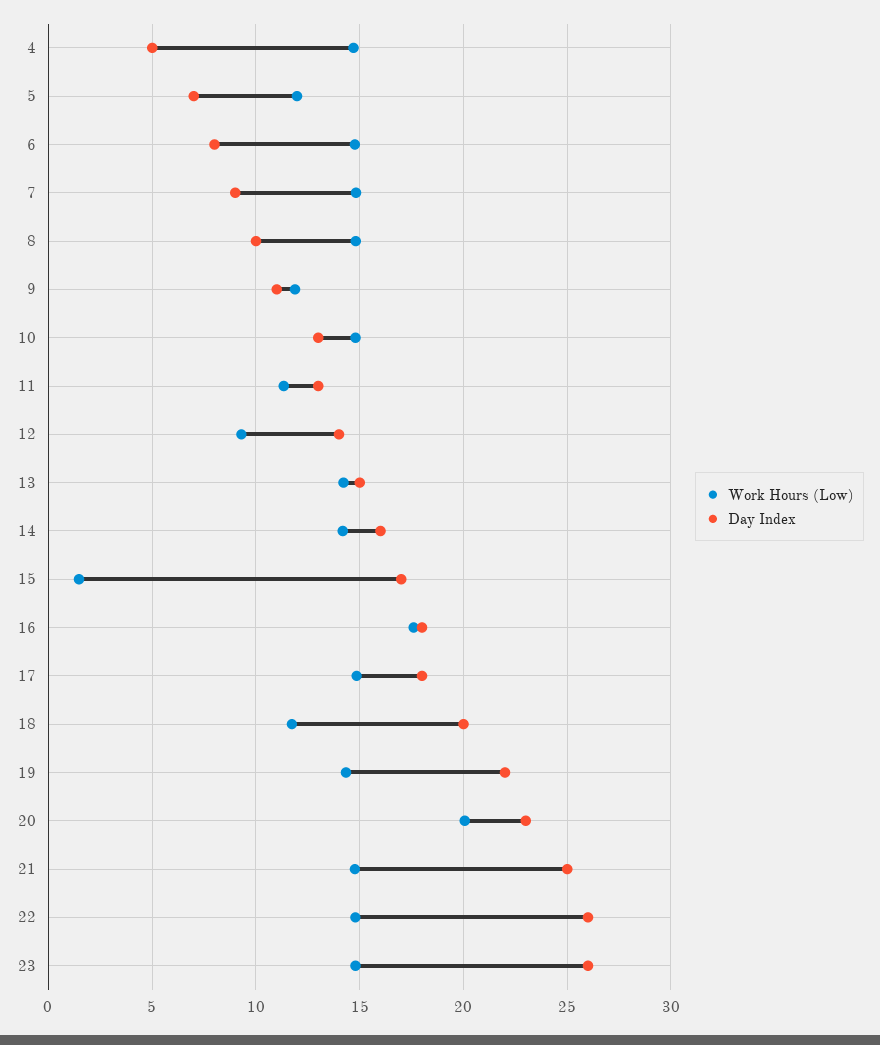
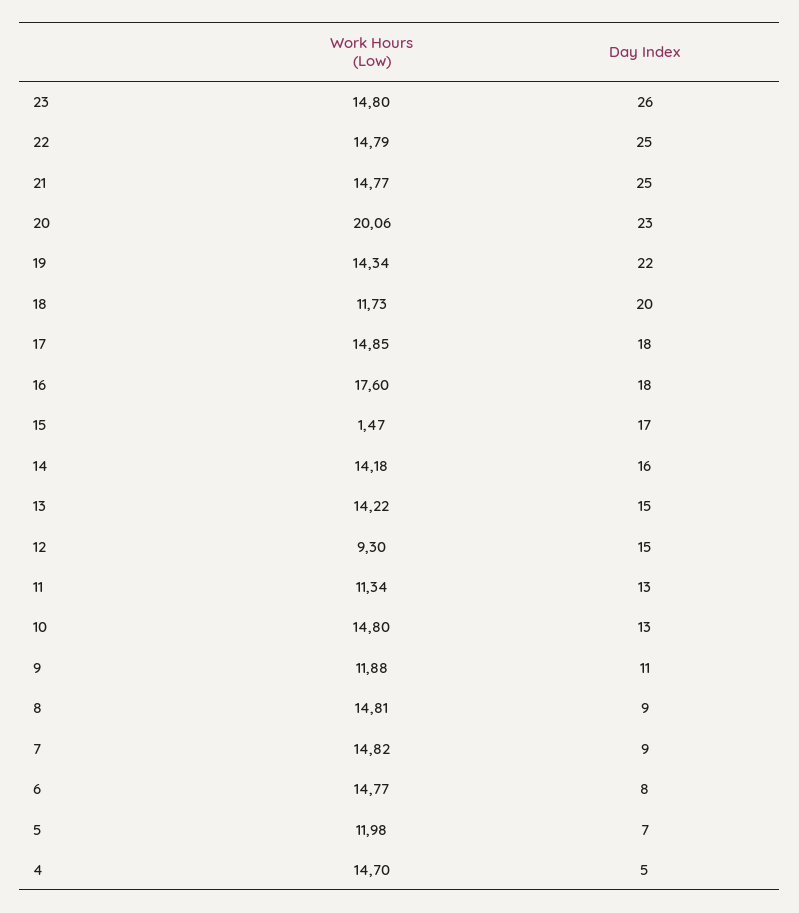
Day Index, 8: 10 -> 9
Day Index, 12: 14 -> 15
Day Index, 22: 26 -> 25

